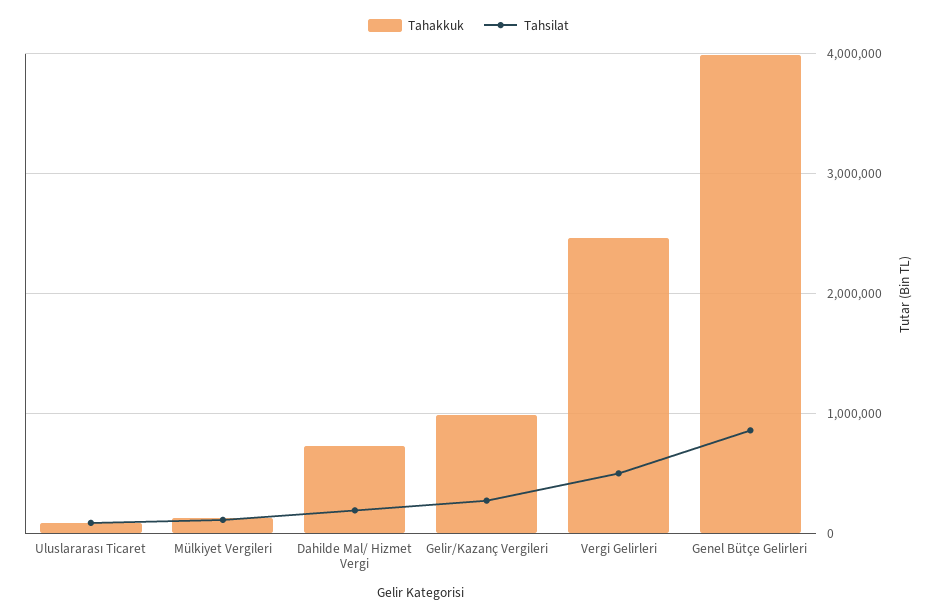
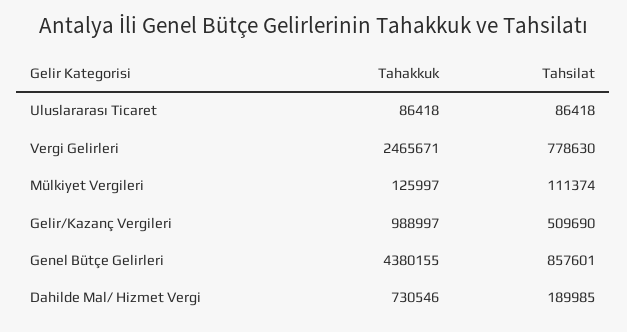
Tahsilat, Gelir/Kazanç Vergileri: 300000 -> 509690
Tahsilat, Vergi Gelirleri: 500000 -> 778630
Tahakkuk, Genel Bütçe Gelirleri: 4000000 -> 4380155

